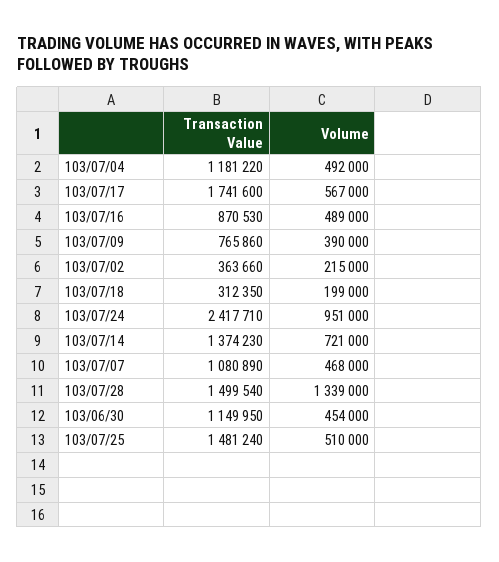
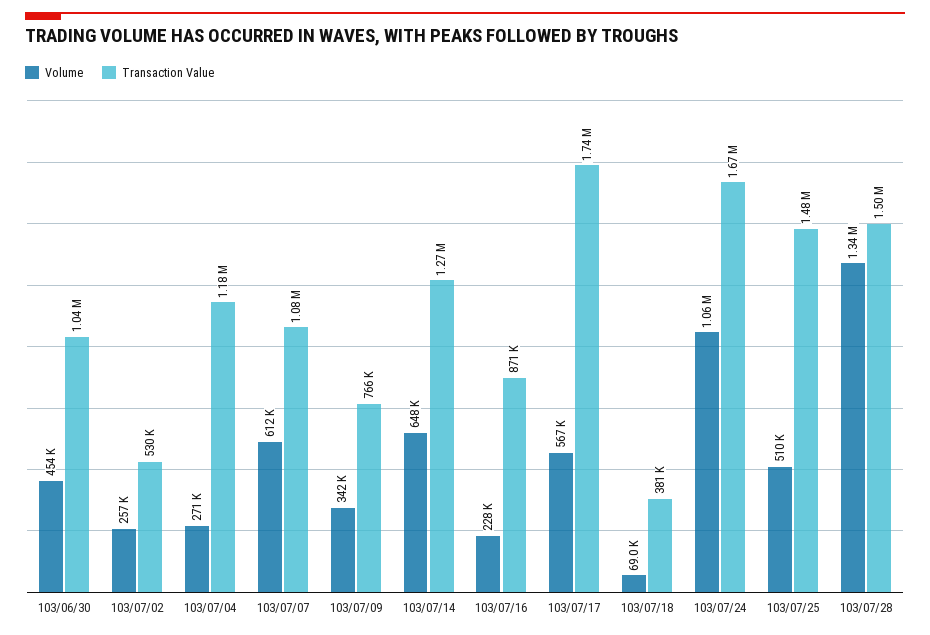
Volume, 103/07/04: 492000 -> 271000
Volume, 103/07/16: 489000 -> 228000
Volume, 103/07/09: 390000 -> 342000
Transaction Value, 103/07/02: 363660 -> 530000
Volume, 103/07/02: 215000 -> 257000
Transaction Value, 103/07/18: 312350 -> 381000
Volume, 103/07/18: 199000 -> 69000
Transaction Value, 103/07/24: 2417710 -> 1670000
Volume, 103/07/24: 951000 -> 1060000
Transaction Value, 103/07/14: 1374230 -> 1270000
Volume, 103/07/14: 721000 -> 648000
Volume, 103/07/07: 468000 -> 612000
Transaction Value, 103/06/30: 1149950 -> 1040000

